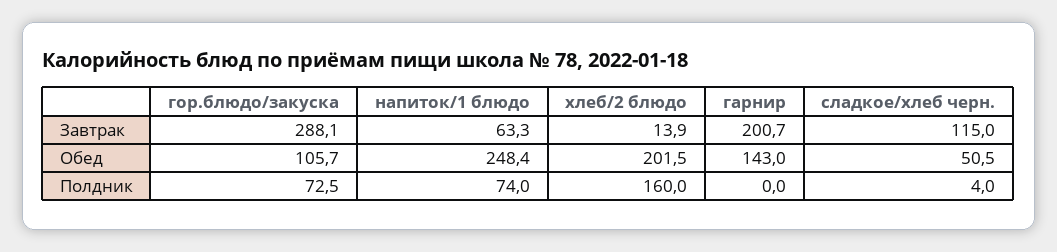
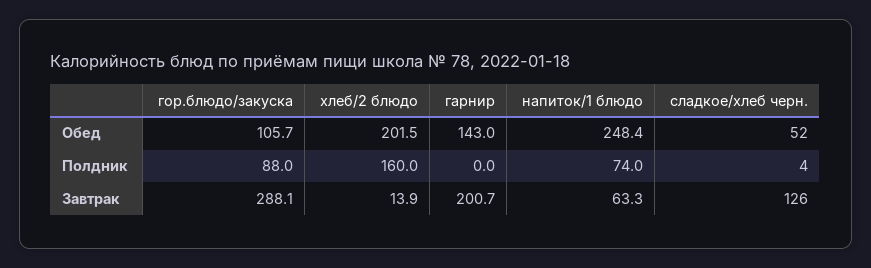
сладкое/хлеб черн., Завтрак: 115 -> 126
сладкое/хлеб черн., Обед: 50.5 -> 52
гор.блюдо/закуска, Полдник: 72.5 -> 88

